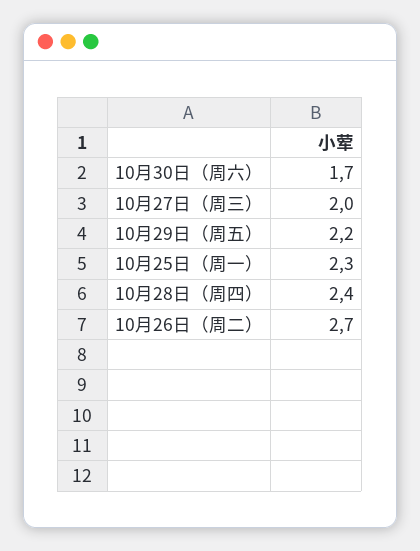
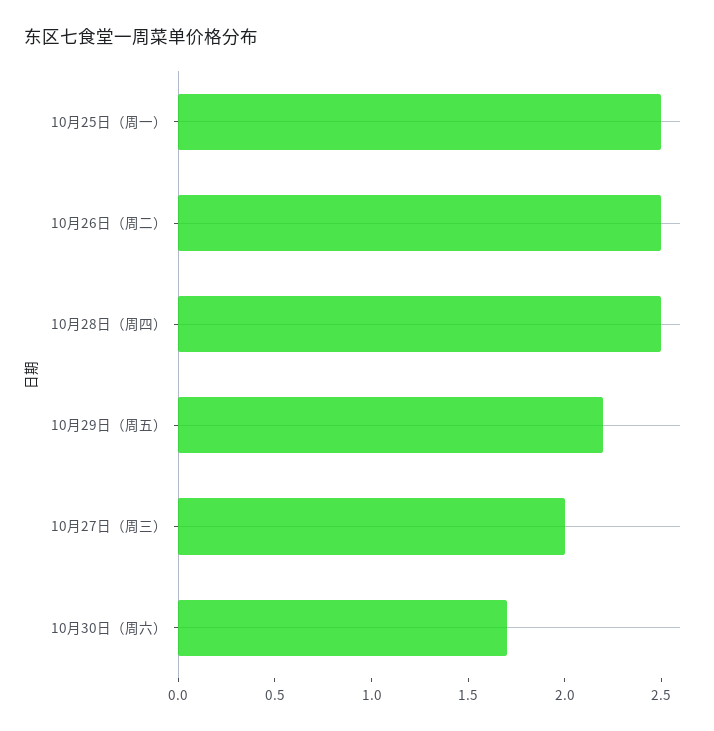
10月25日（周一）: 2.3 -> 2.5
10月28日（周四）: 2.4 -> 2.5
10月26日（周二）: 2.7 -> 2.5

